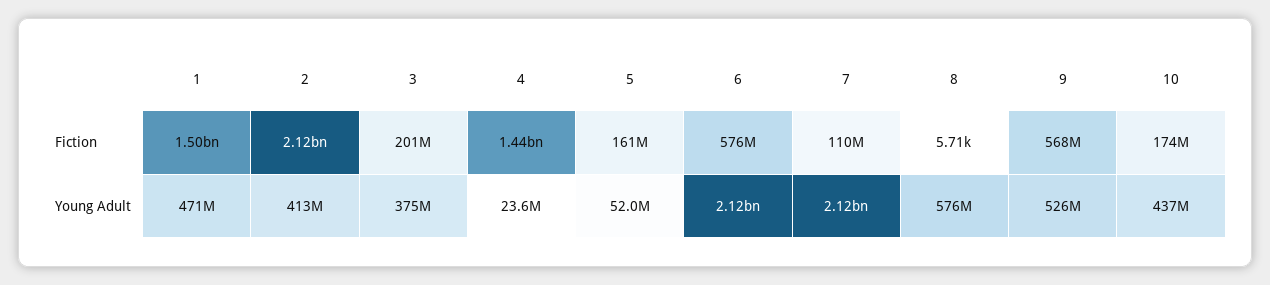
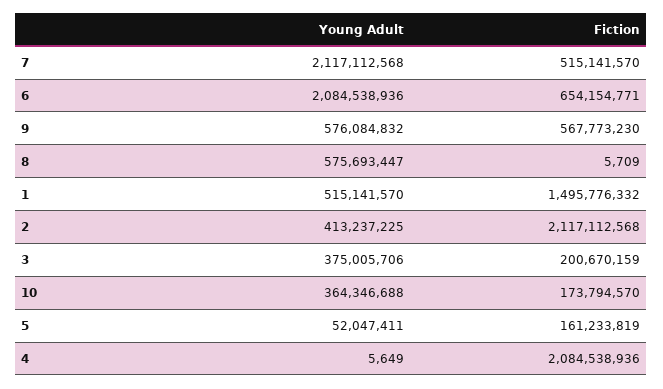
4, Fiction: 1440000000 -> 2084538936
6, Fiction: 576000000 -> 654154771
7, Fiction: 110000000 -> 515141570
1, Young Adult: 471000000 -> 515141570
4, Young Adult: 23600000 -> 5649
6, Young Adult: 2120000000 -> 2084538936
9, Young Adult: 526000000 -> 576084832
10, Young Adult: 437000000 -> 364346688

